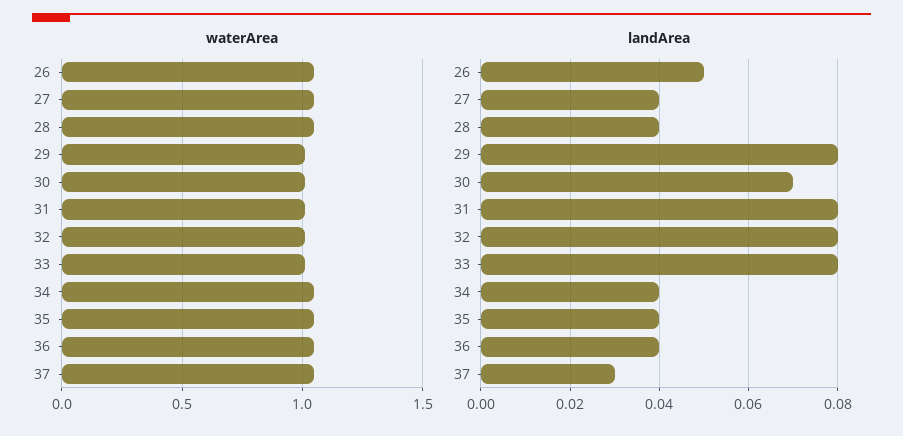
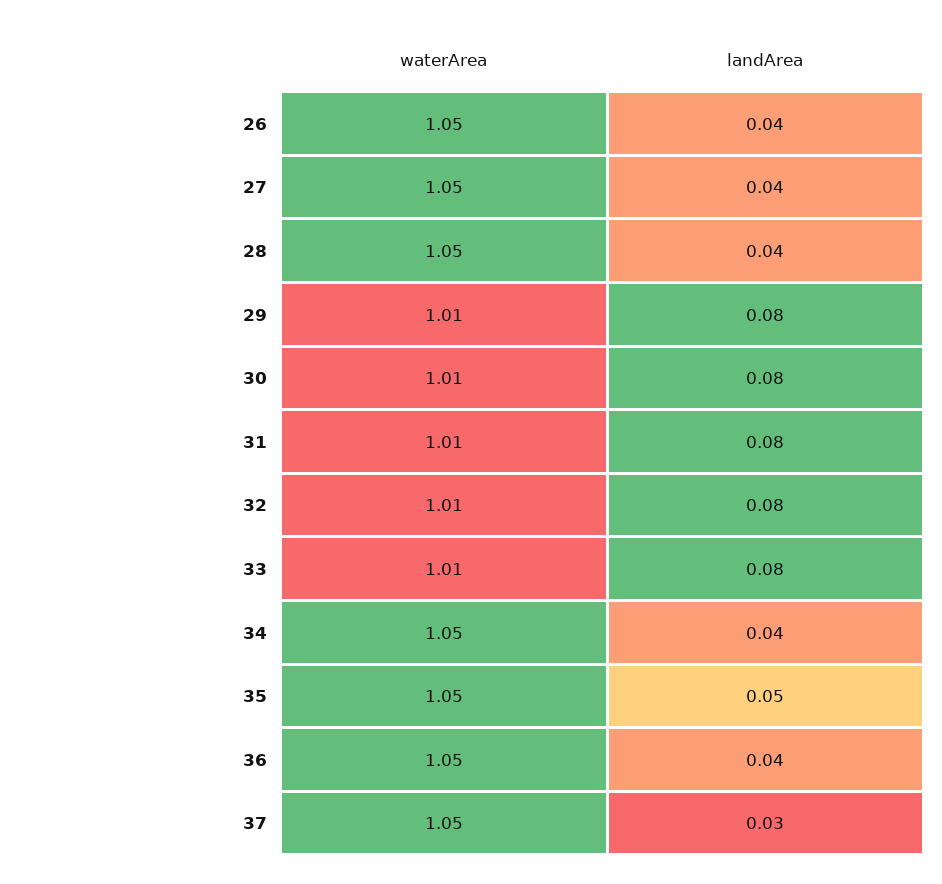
landArea, 26: 0.05 -> 0.04
landArea, 30: 0.07 -> 0.08
landArea, 35: 0.04 -> 0.05

